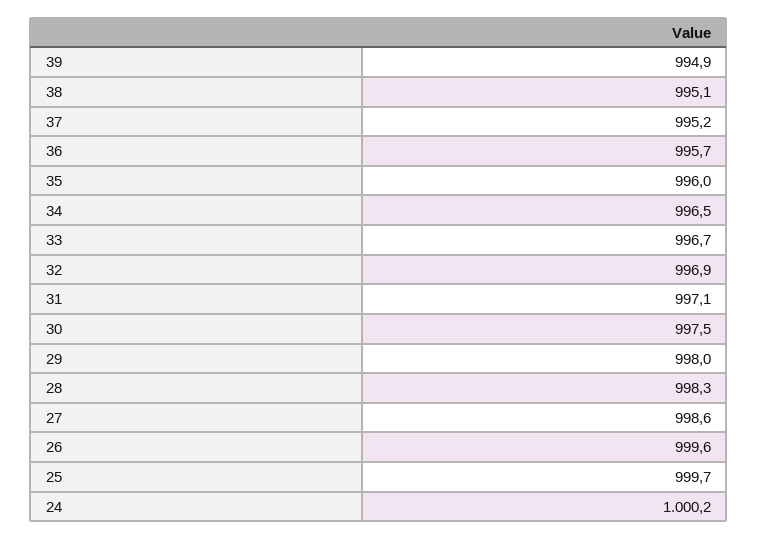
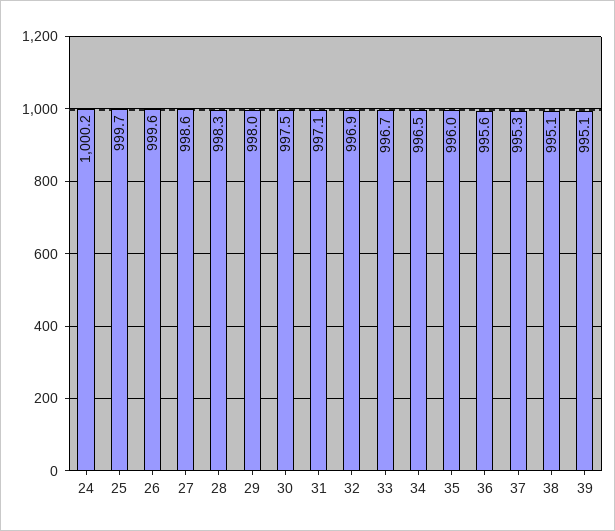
39: 994.9 -> 995.1
37: 995.2 -> 995.3
36: 995.7 -> 995.6

